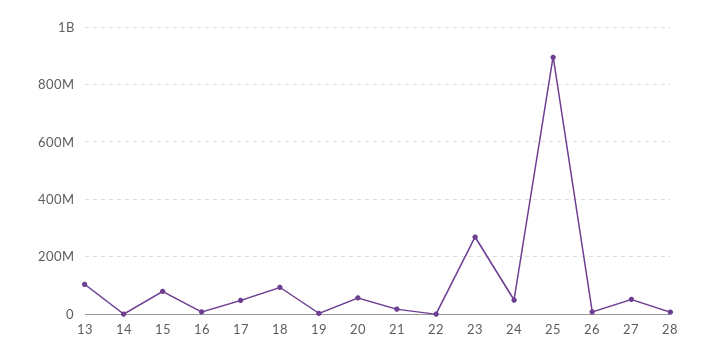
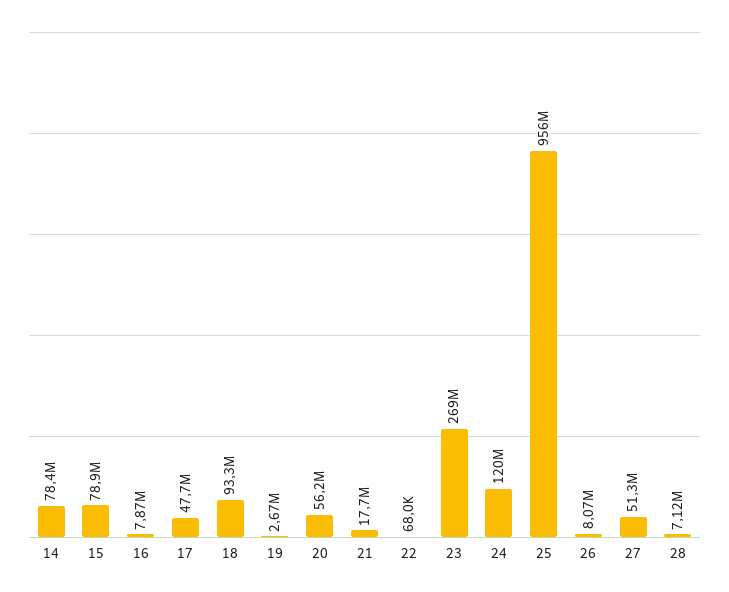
13: 100000000 -> none
14: 0 -> 78400000
24: 50000000 -> 120000000
25: 900000000 -> 956000000

